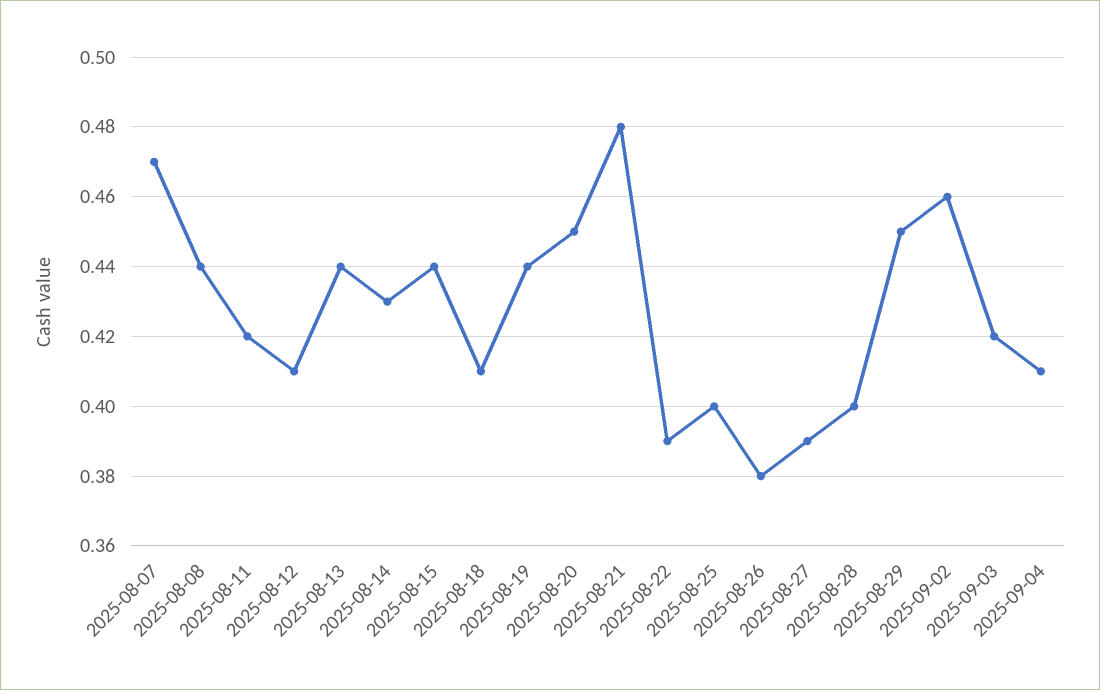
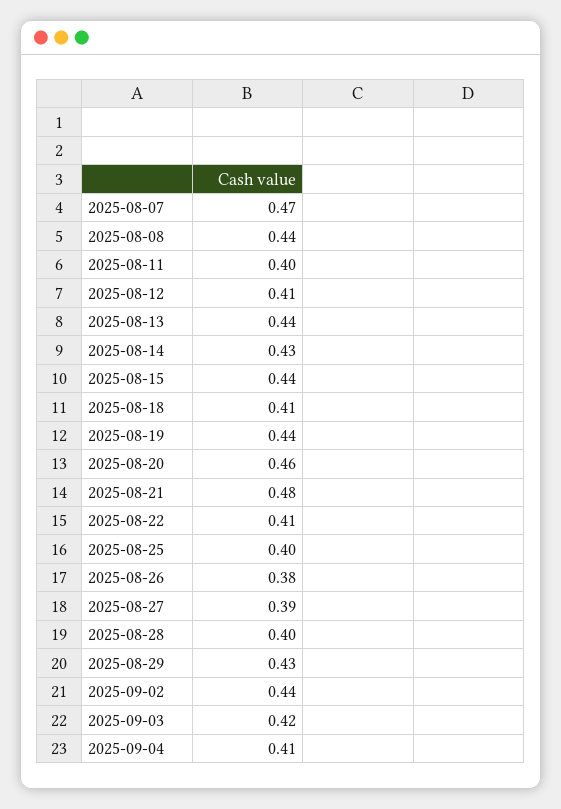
2025-08-11: 0.42 -> 0.4
2025-08-20: 0.45 -> 0.46
2025-08-22: 0.39 -> 0.41
2025-08-29: 0.45 -> 0.43
2025-09-02: 0.46 -> 0.44

